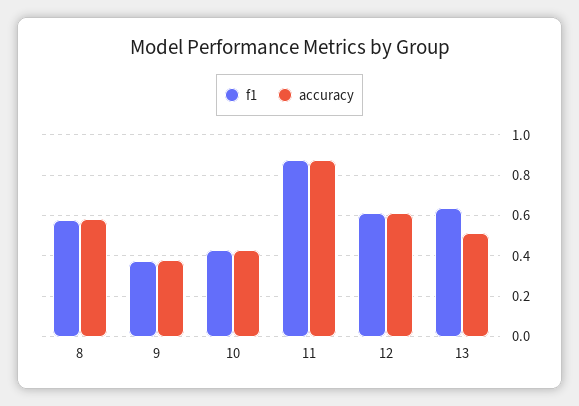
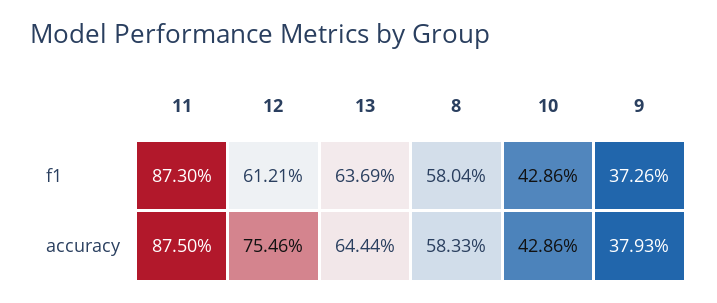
accuracy, 12: 0.6 -> 0.7546
accuracy, 13: 0.5 -> 0.6444

